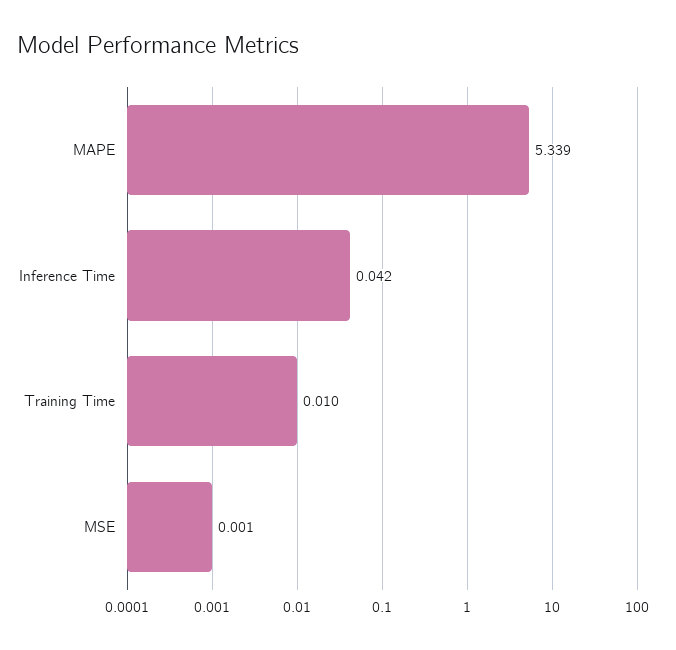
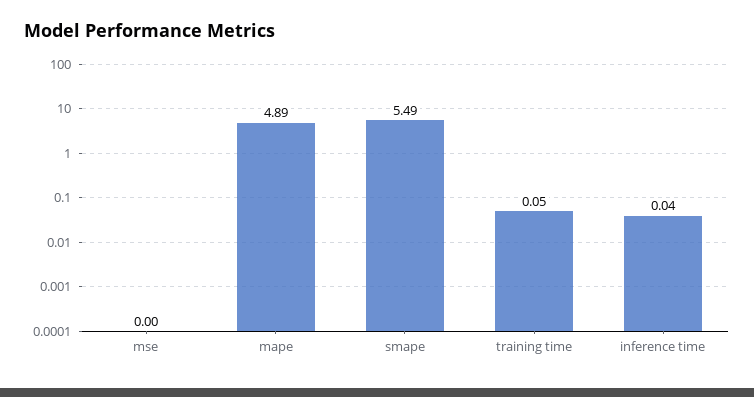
MAPE: 5.339 -> 4.89
Training Time: 0.01 -> 0.05
smape: none -> 5.49

